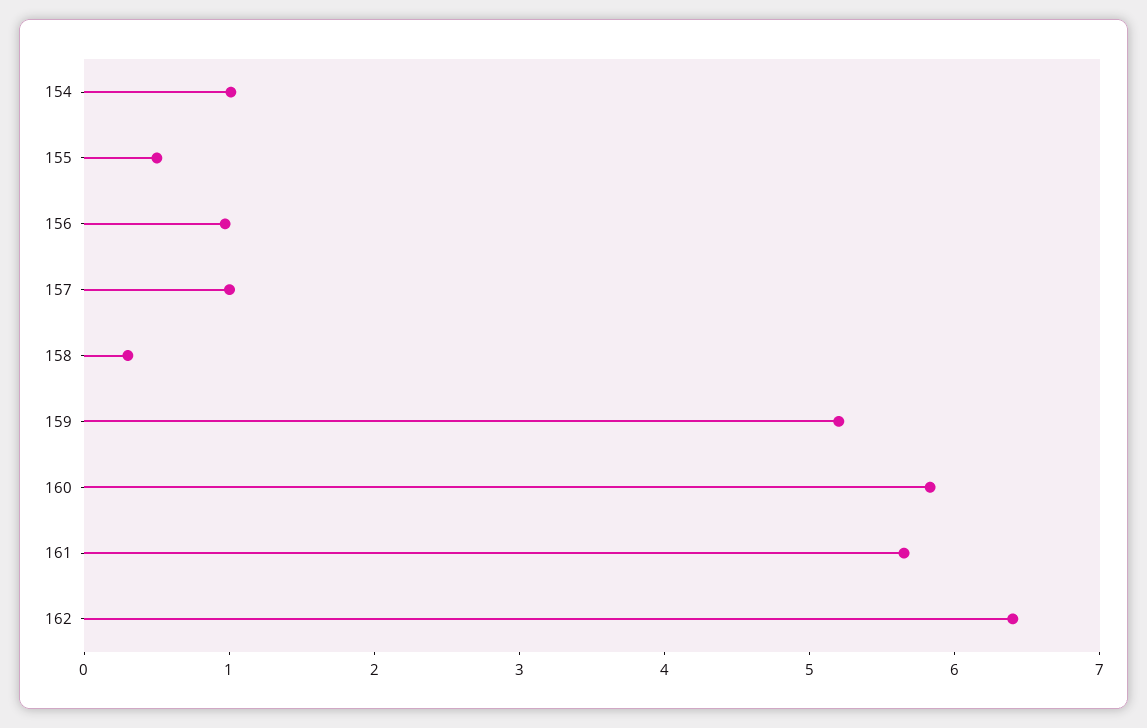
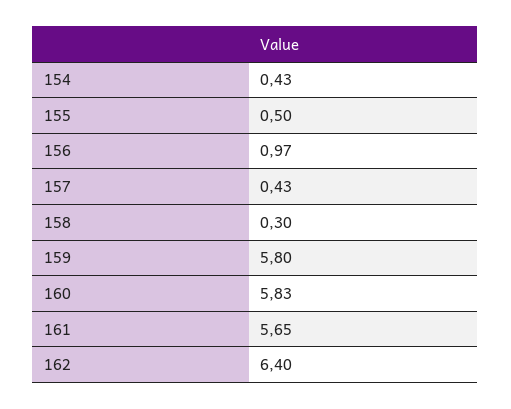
154: 1 -> 0.43
157: 1 -> 0.43
159: 5.2 -> 5.8

